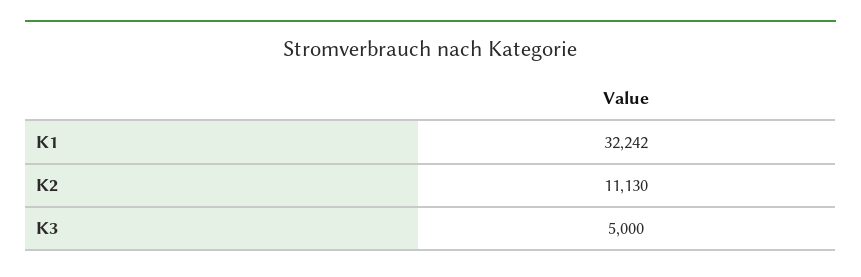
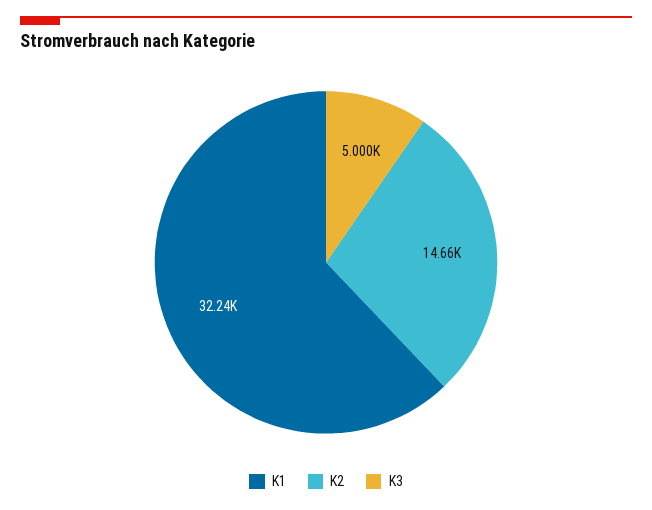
K2: 11130 -> 14660

